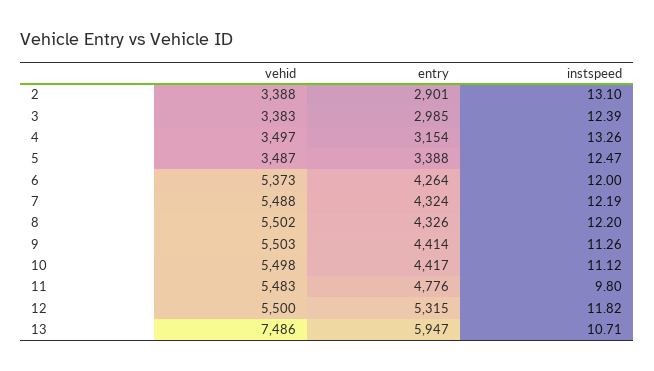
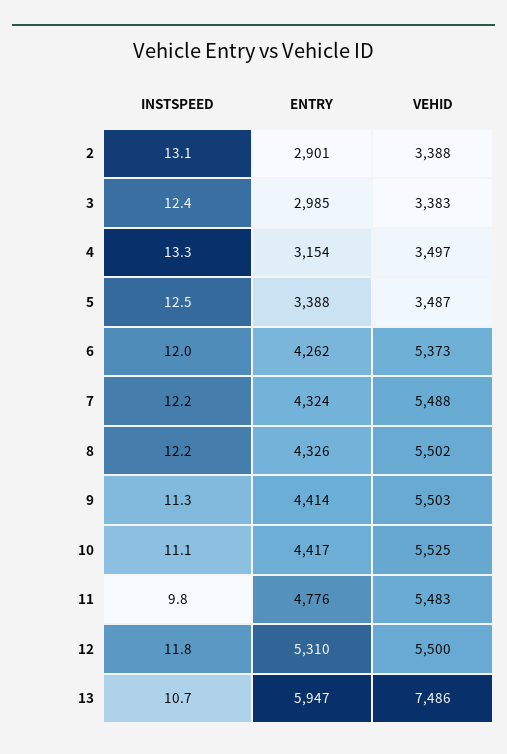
entry, 6: 4264 -> 4262
vehid, 10: 5498 -> 5525
entry, 12: 5315 -> 5310

